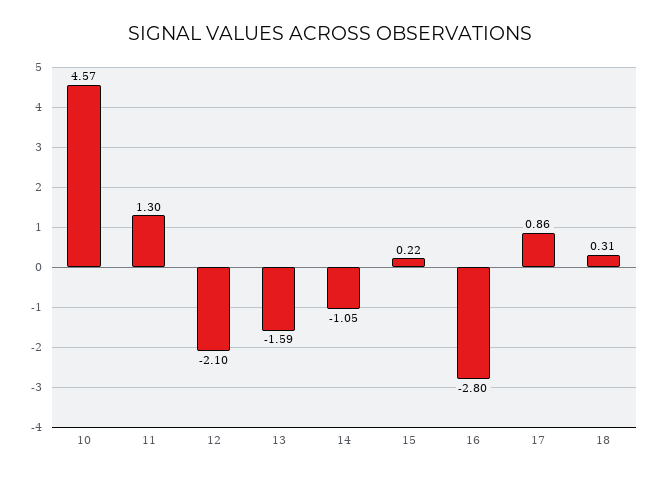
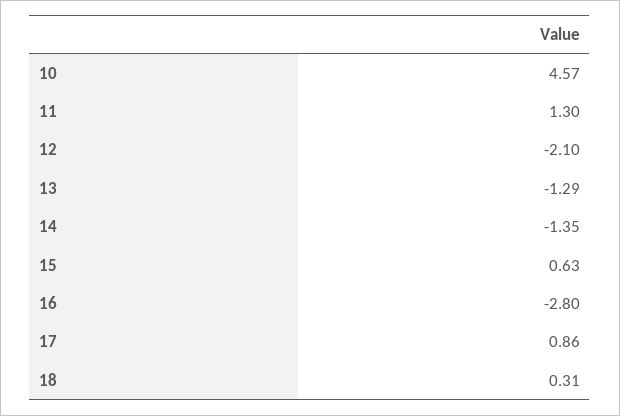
13: -1.59 -> -1.29
14: -1.05 -> -1.35
15: 0.22 -> 0.63

